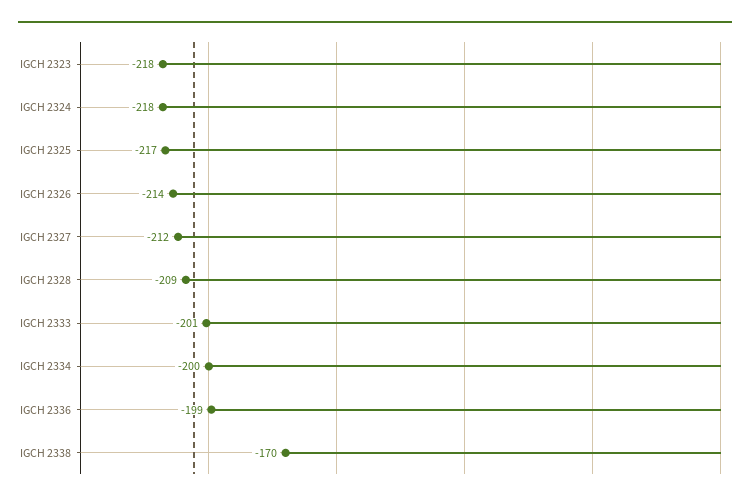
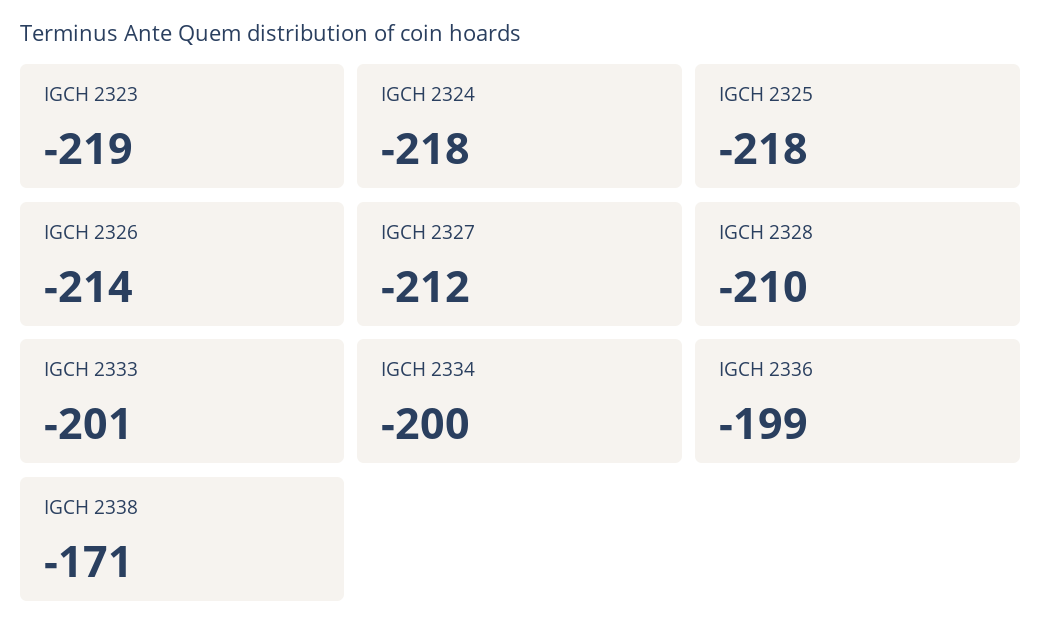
IGCH 2323: -218 -> -219
IGCH 2325: -217 -> -218
IGCH 2328: -209 -> -210
IGCH 2338: -170 -> -171

